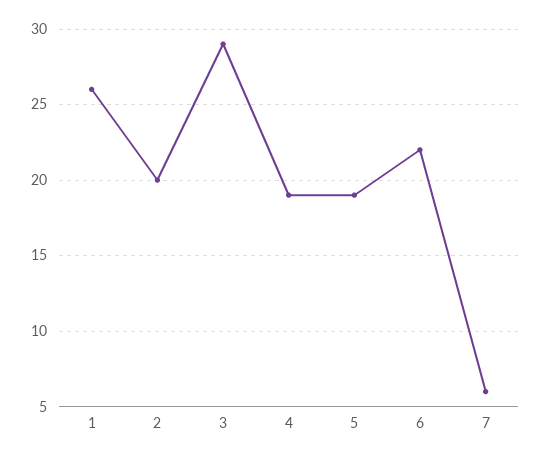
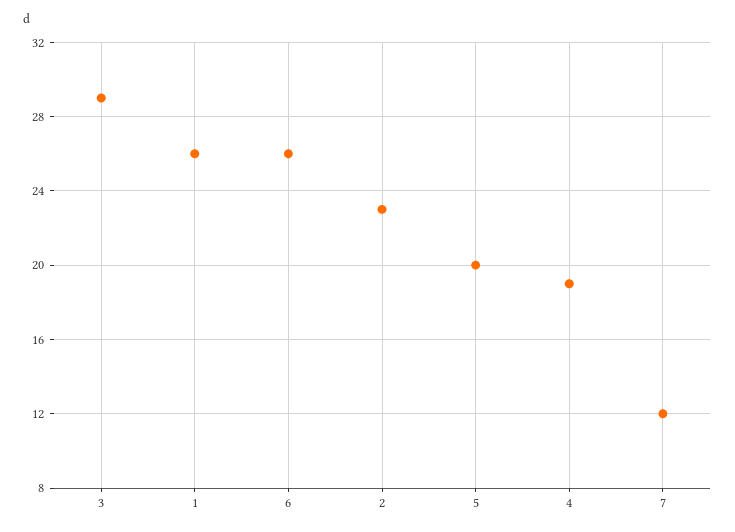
2: 20 -> 23
5: 19 -> 20
6: 22 -> 26
7: 6 -> 12

